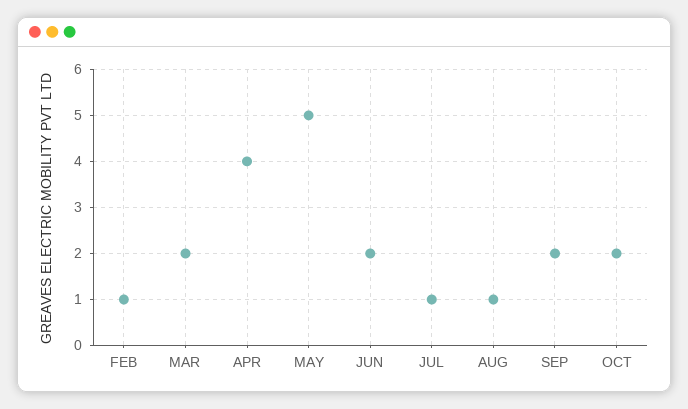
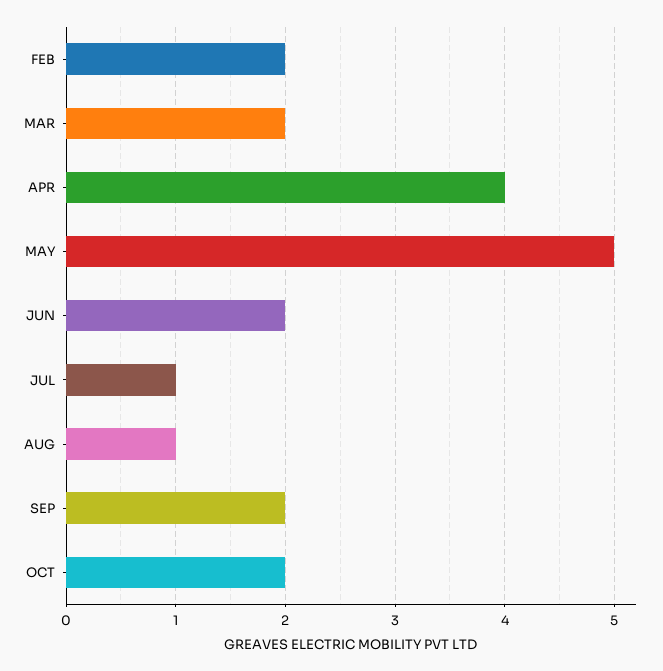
FEB: 1 -> 2

